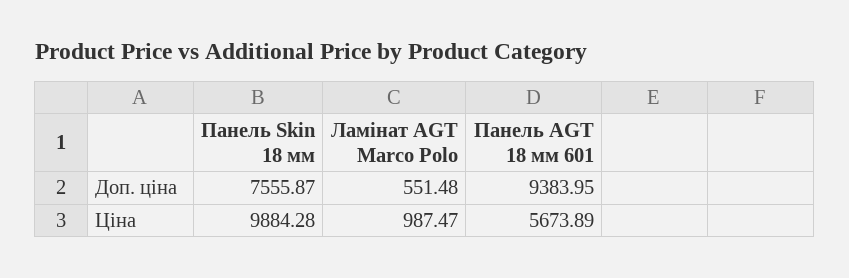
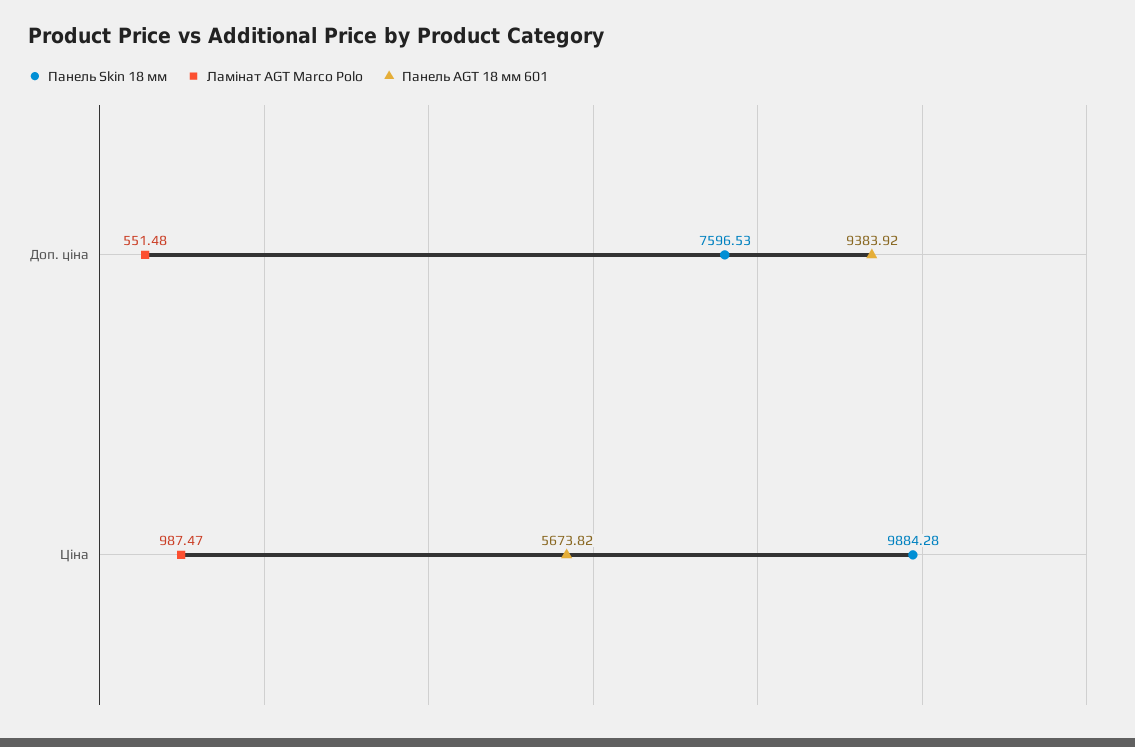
Панель Skin 18 мм, Доп. ціна: 7555.87 -> 7596.53
Панель AGT 18 мм 601, Доп. ціна: 9383.95 -> 9383.92
Панель AGT 18 мм 601, Ціна: 5673.89 -> 5673.82

